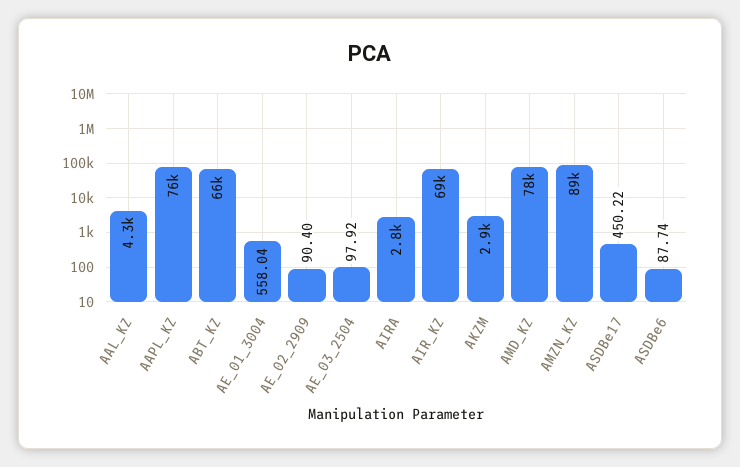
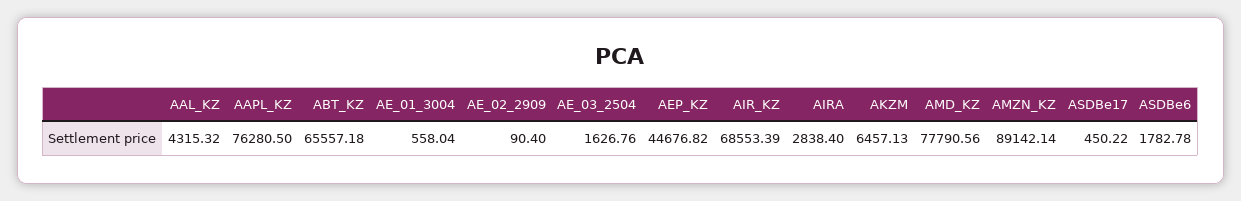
AE_03_2504: 97.92 -> 1626.76
AKZM: 2900 -> 6457.13
ASDBe6: 87.74 -> 1782.78
AEP_KZ: none -> 44676.82

